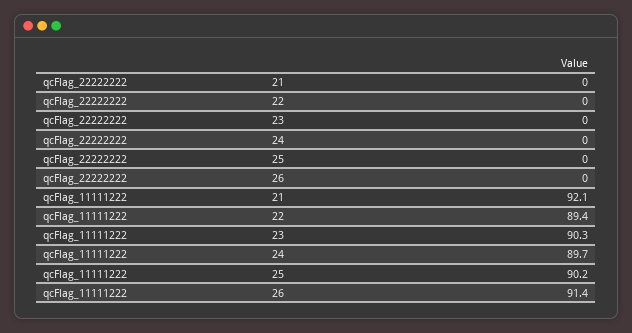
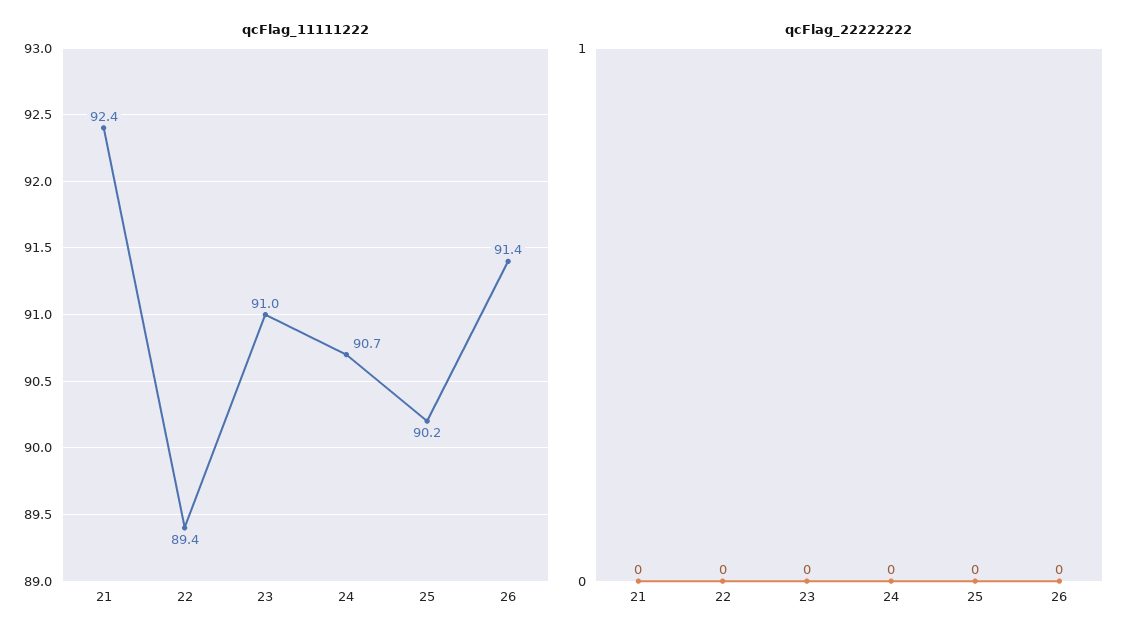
qcFlag_11111222, 21: 92.1 -> 92.4
qcFlag_11111222, 23: 90.3 -> 91
qcFlag_11111222, 24: 89.7 -> 90.7

